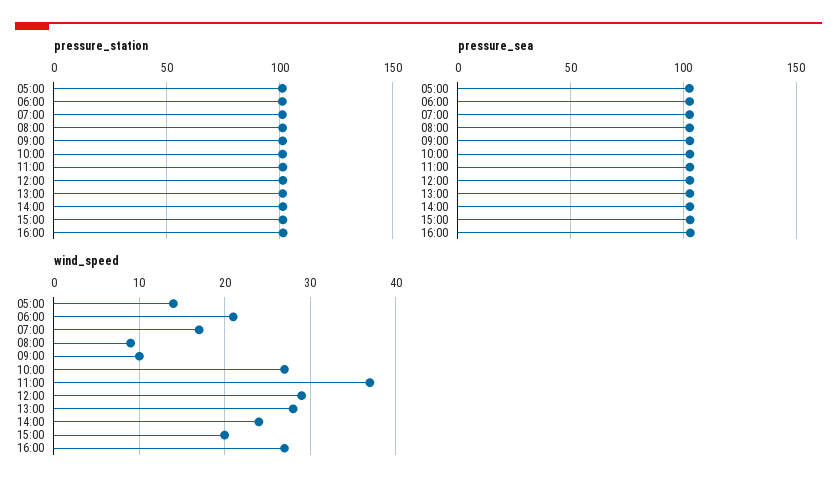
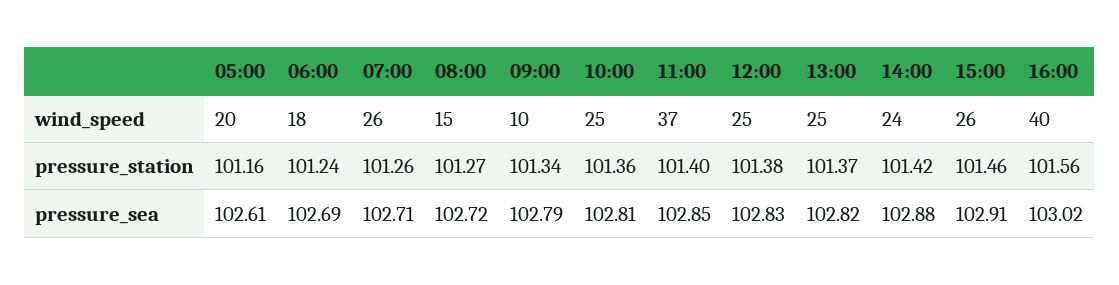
wind_speed, 05:00: 14 -> 20
wind_speed, 06:00: 21 -> 18
wind_speed, 07:00: 17 -> 26
wind_speed, 08:00: 9 -> 15
wind_speed, 10:00: 27 -> 25
wind_speed, 12:00: 29 -> 25
wind_speed, 13:00: 28 -> 25
wind_speed, 15:00: 20 -> 26
wind_speed, 16:00: 27 -> 40

